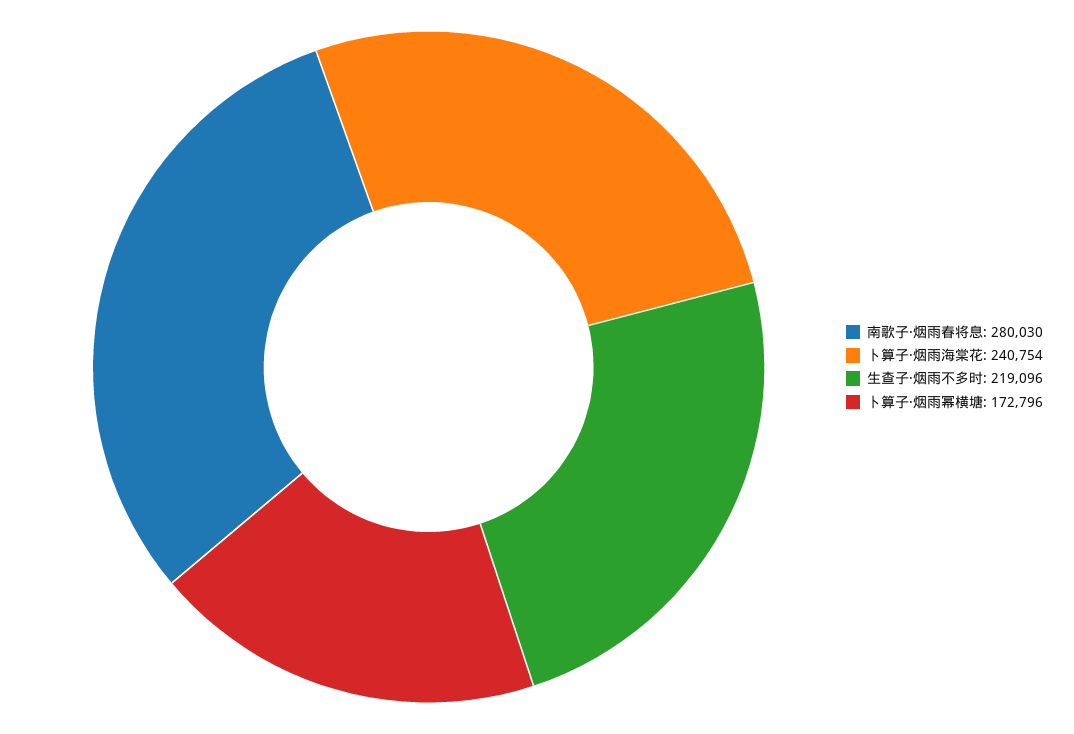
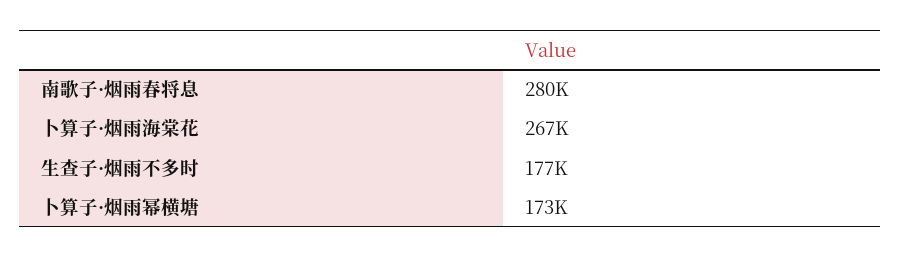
卜算子·烟雨海棠花: 240754 -> 267000
生查子·烟雨不多时: 219096 -> 177000

